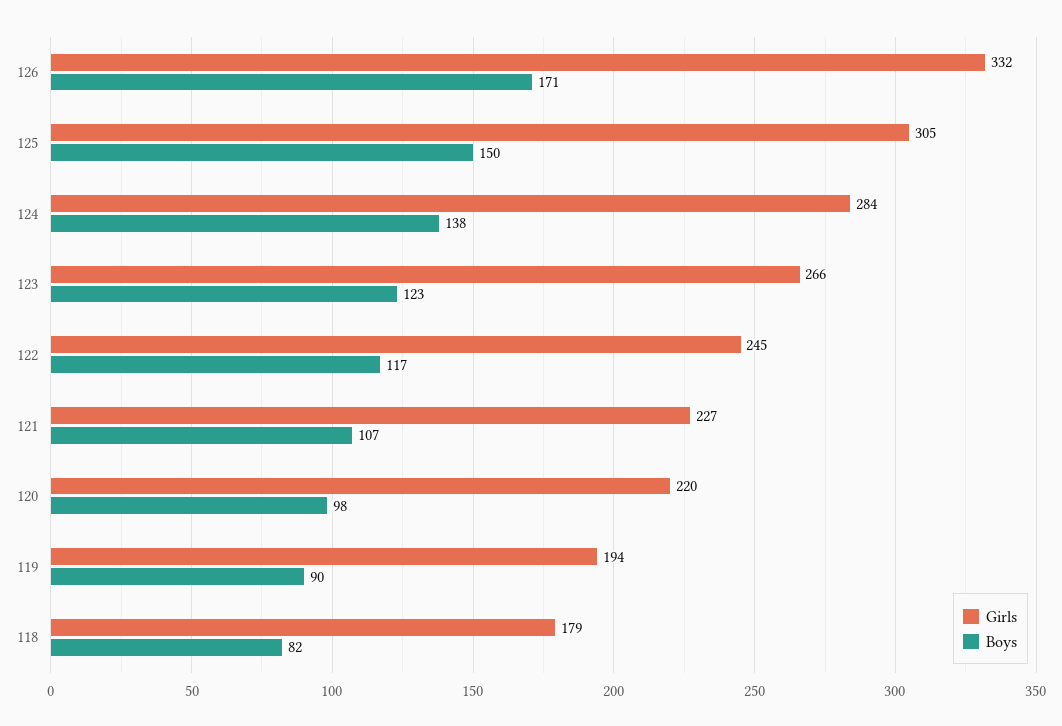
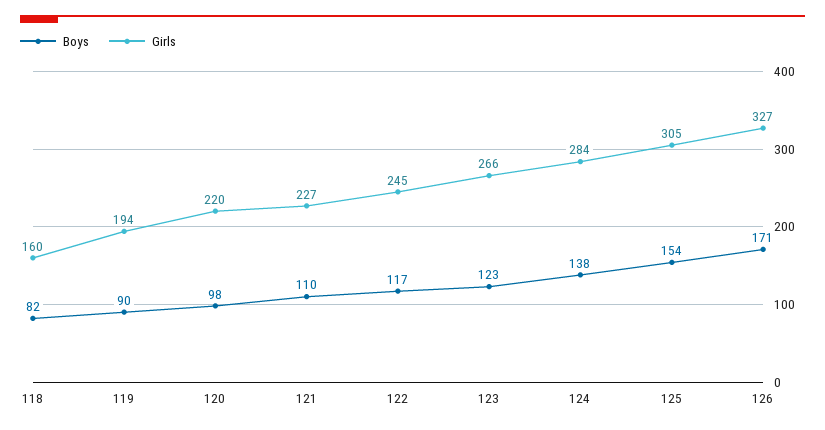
Girls, 126: 332 -> 327
Boys, 125: 150 -> 154
Boys, 121: 107 -> 110
Girls, 118: 179 -> 160

